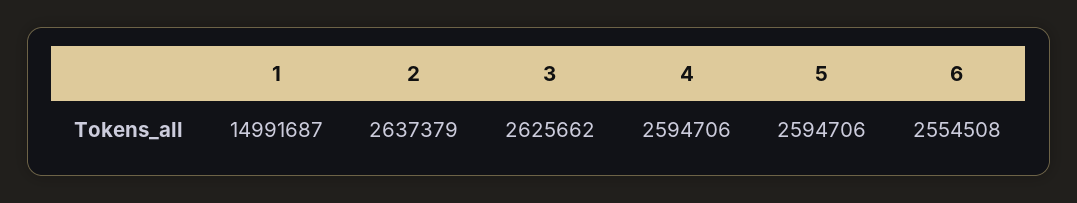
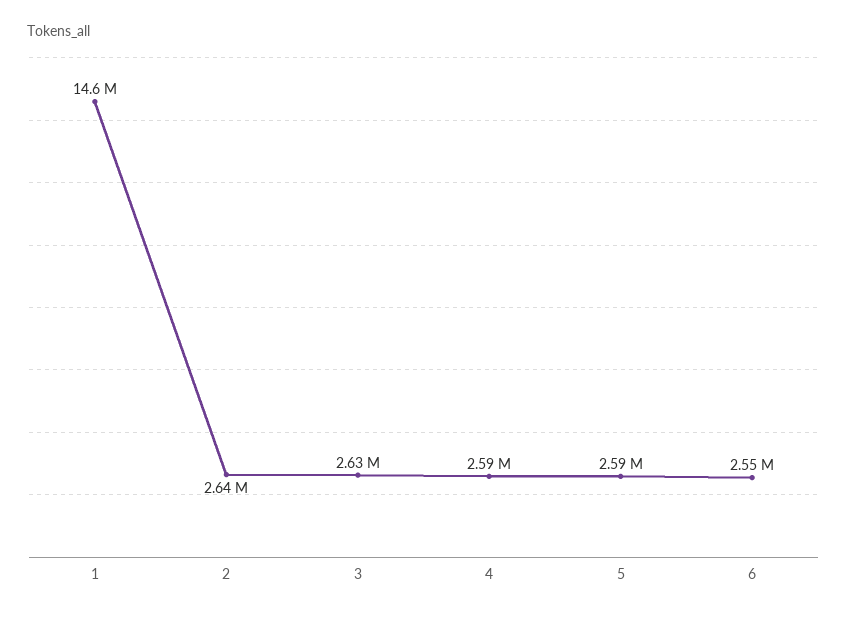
1: 14991687 -> 14600000

